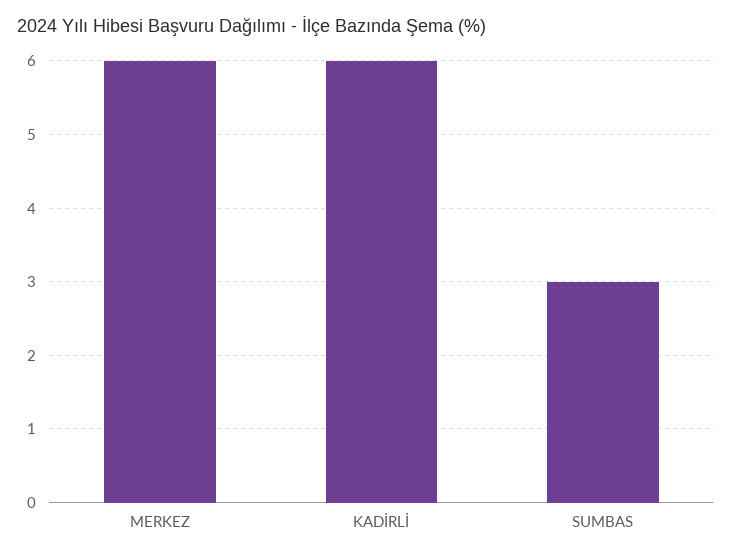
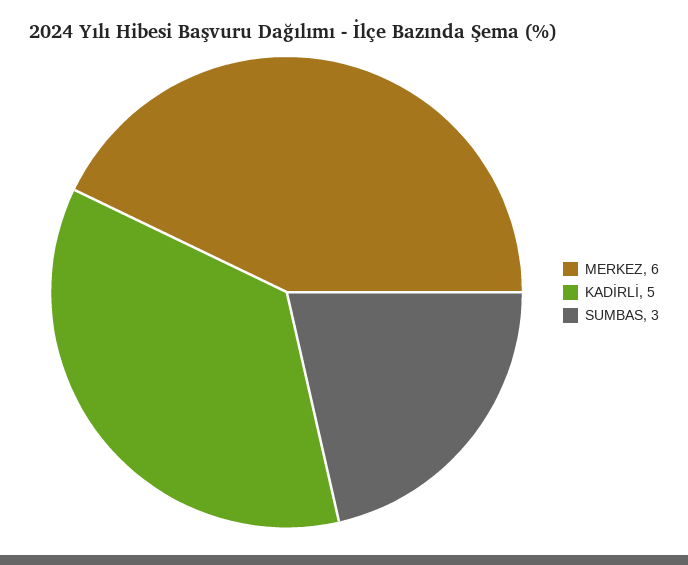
KADİRLİ: 6 -> 5

